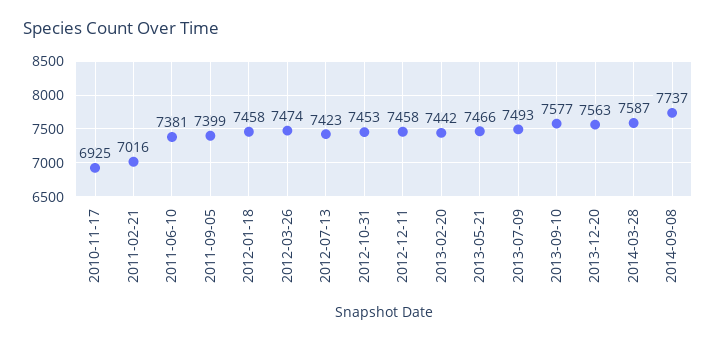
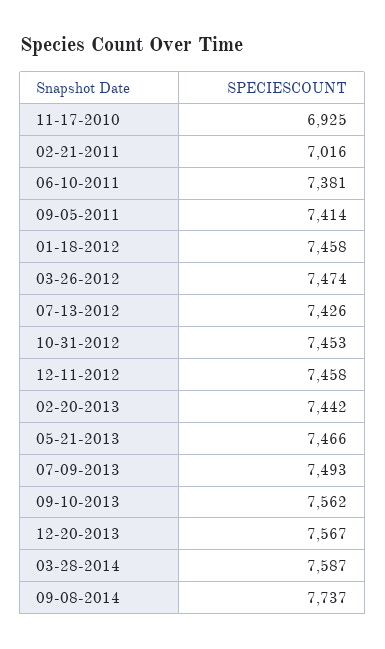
2011-09-05: 7399 -> 7414
2012-07-13: 7423 -> 7426
2013-09-10: 7577 -> 7562
2013-12-20: 7563 -> 7567

